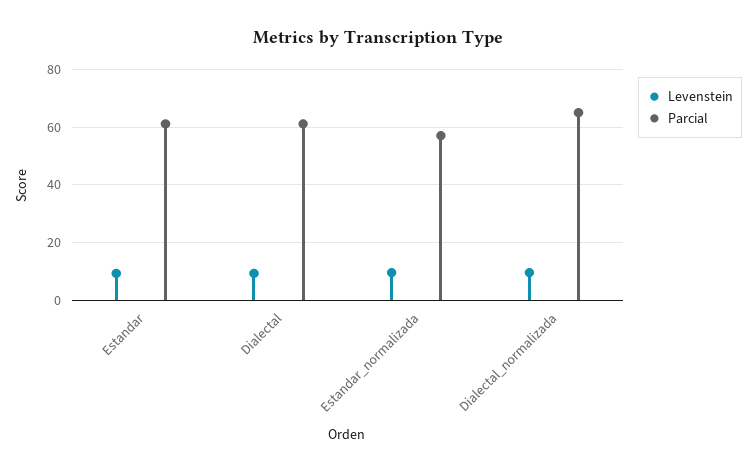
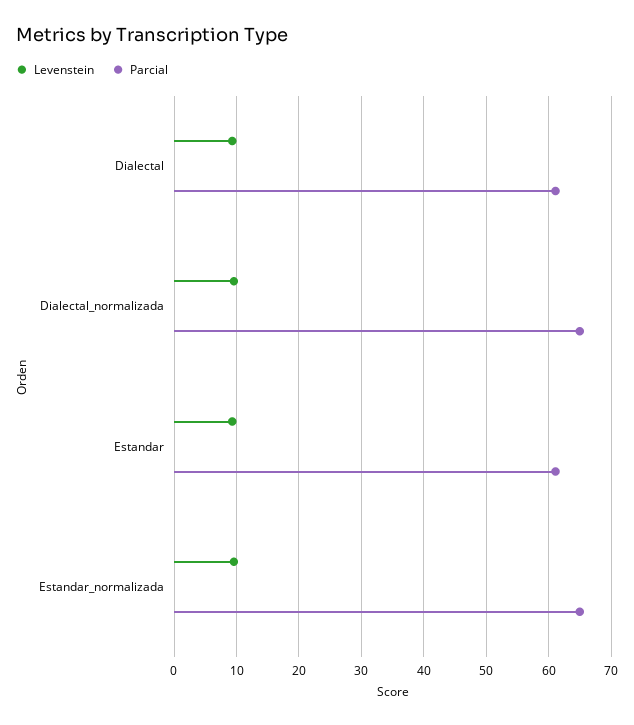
Parcial, Estandar_normalizada: 57.5 -> 65

